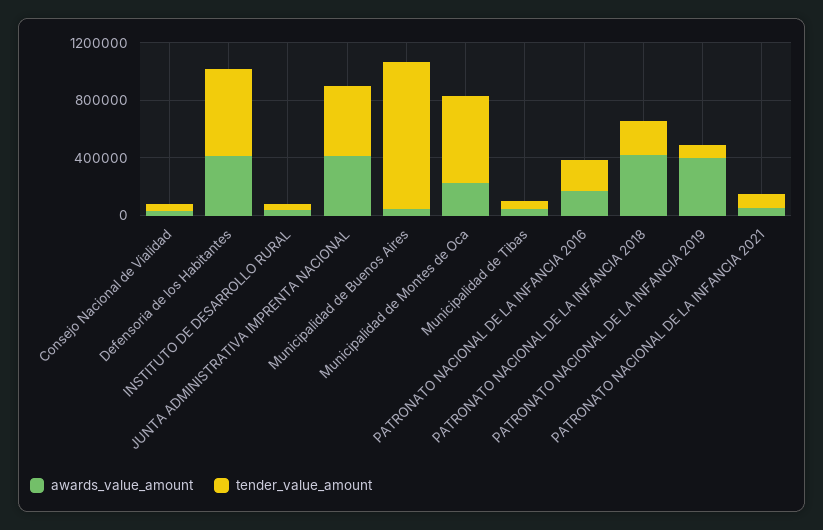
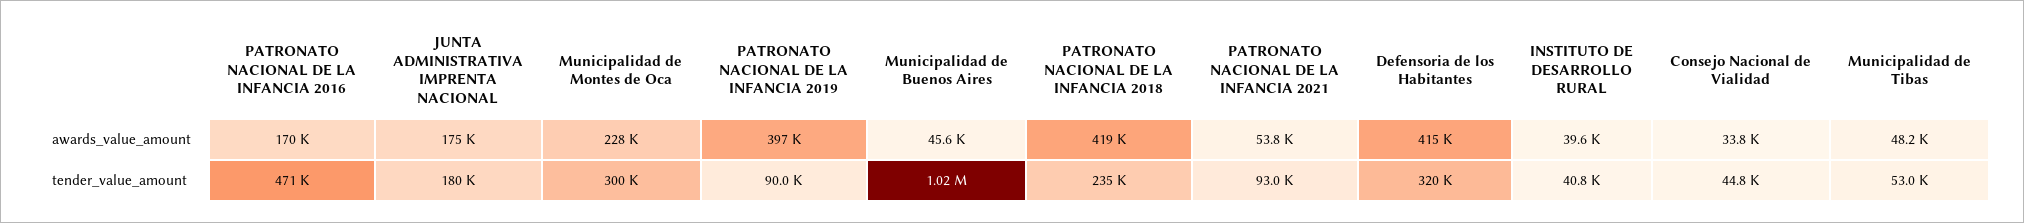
tender_value_amount, Defensoria de los Habitantes: 600000 -> 320000
awards_value_amount, JUNTA ADMINISTRATIVA IMPRENTA NACIONAL: 400000 -> 175000
tender_value_amount, JUNTA ADMINISTRATIVA IMPRENTA NACIONAL: 500000 -> 180000
tender_value_amount, Municipalidad de Montes de Oca: 600000 -> 300000
tender_value_amount, PATRONATO NACIONAL DE LA INFANCIA 2016: 200000 -> 471000

